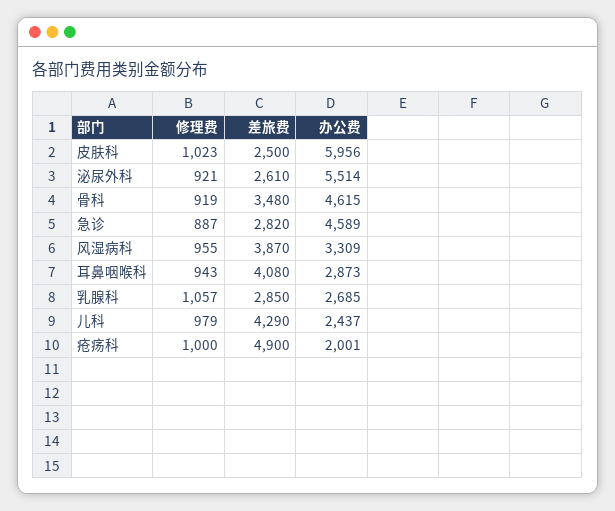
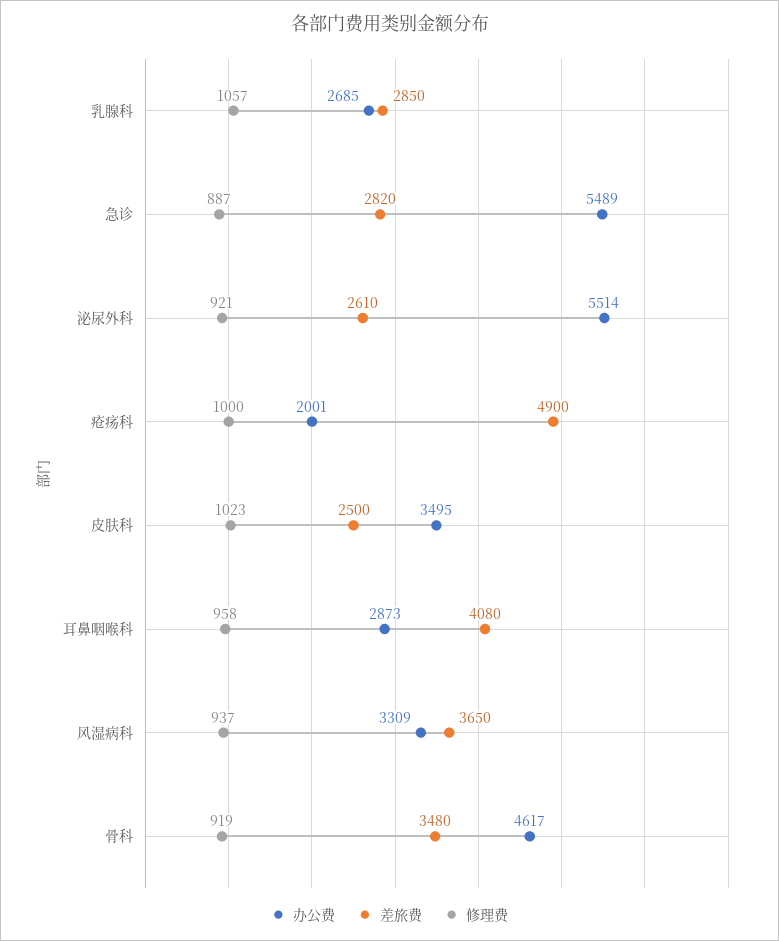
办公费, 皮肤科: 5956 -> 3495
办公费, 骨科: 4615 -> 4617
办公费, 急诊: 4589 -> 5489
修理费, 风湿病科: 955 -> 937
差旅费, 风湿病科: 3870 -> 3650
修理费, 耳鼻咽喉科: 943 -> 958
修理费, 儿科: 979 -> none
差旅费, 儿科: 4290 -> none
办公费, 儿科: 2437 -> none

